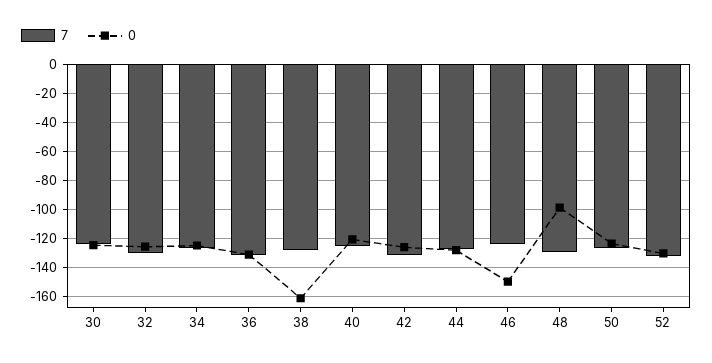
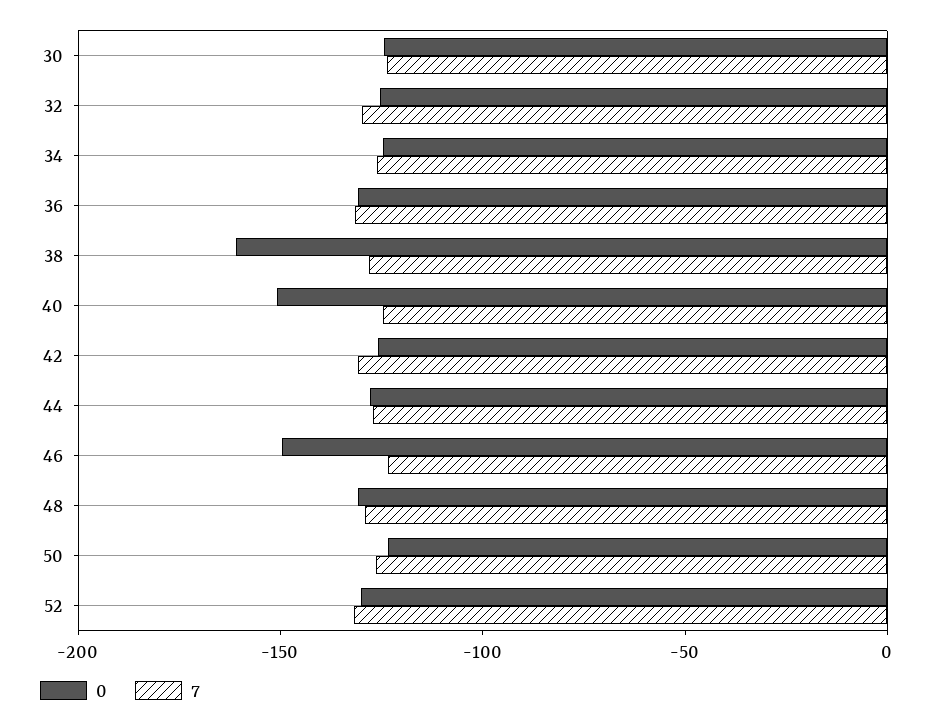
0, 40: -120 -> -150
0, 48: -100 -> -130

